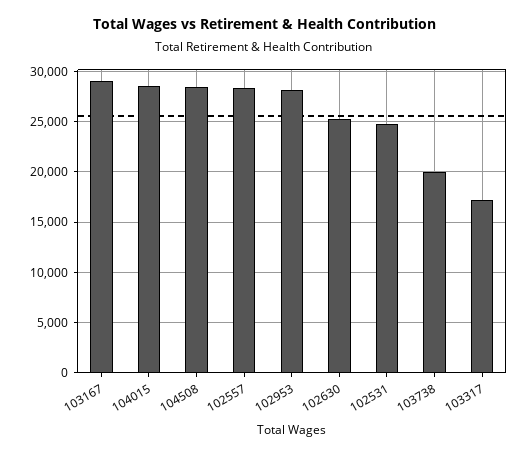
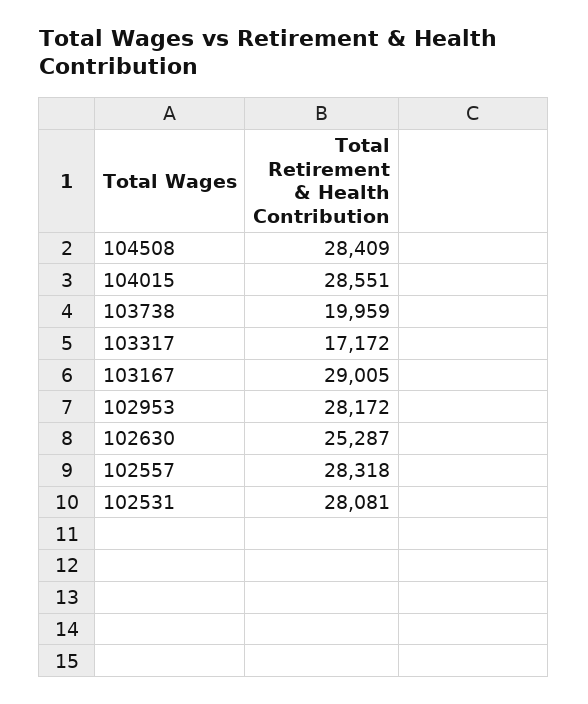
102531: 25000 -> 28081

